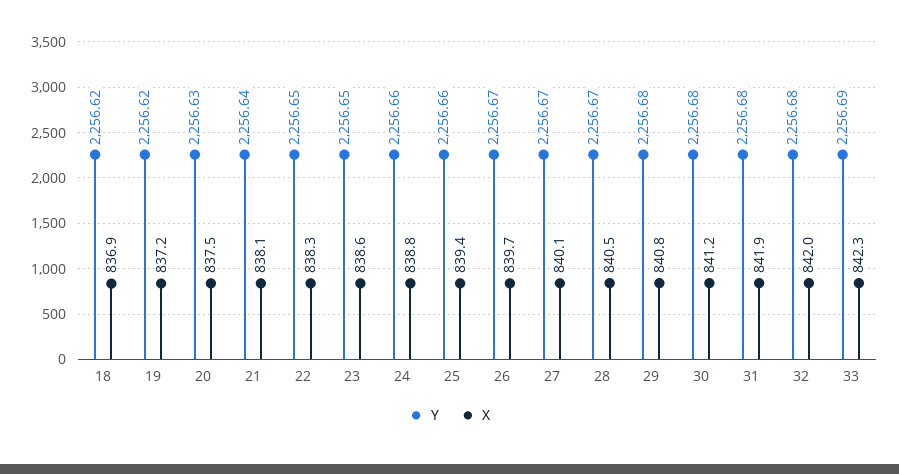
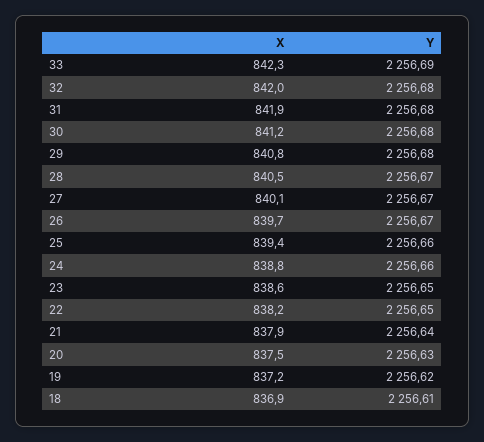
Y, 18: 2256.62 -> 2256.61
X, 21: 838.1 -> 837.9
X, 22: 838.3 -> 838.2

